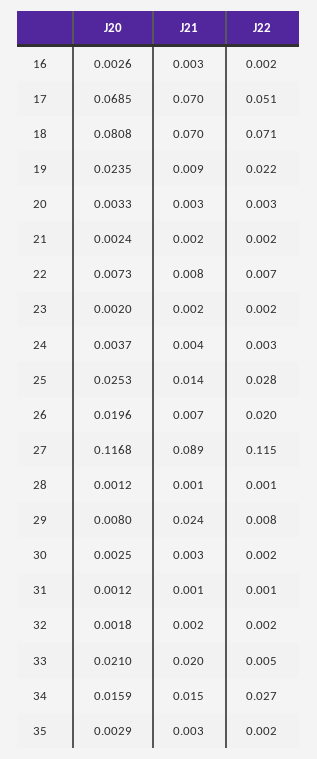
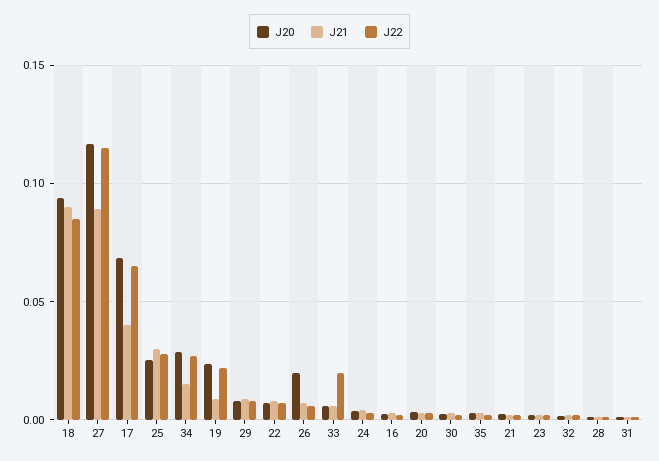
J21, 17: 0.07 -> 0.04
J22, 17: 0.051 -> 0.065
J20, 18: 0.0808 -> 0.095
J21, 18: 0.07 -> 0.09
J22, 18: 0.071 -> 0.085
J21, 25: 0.014 -> 0.03
J22, 26: 0.02 -> 0.005
J21, 29: 0.024 -> 0.01
J20, 33: 0.021 -> 0.005
J21, 33: 0.02 -> 0.005
J22, 33: 0.005 -> 0.02
J20, 34: 0.0159 -> 0.03

